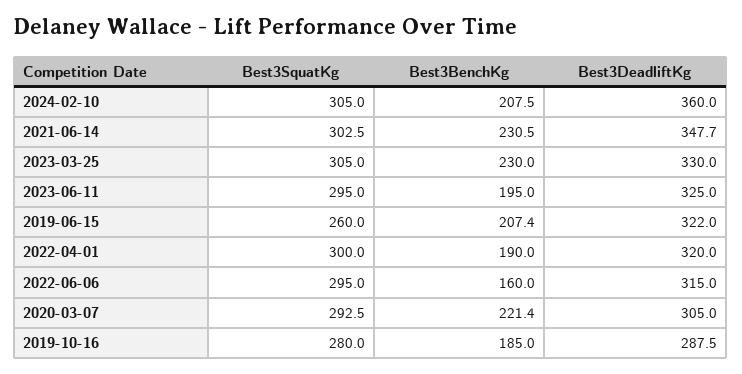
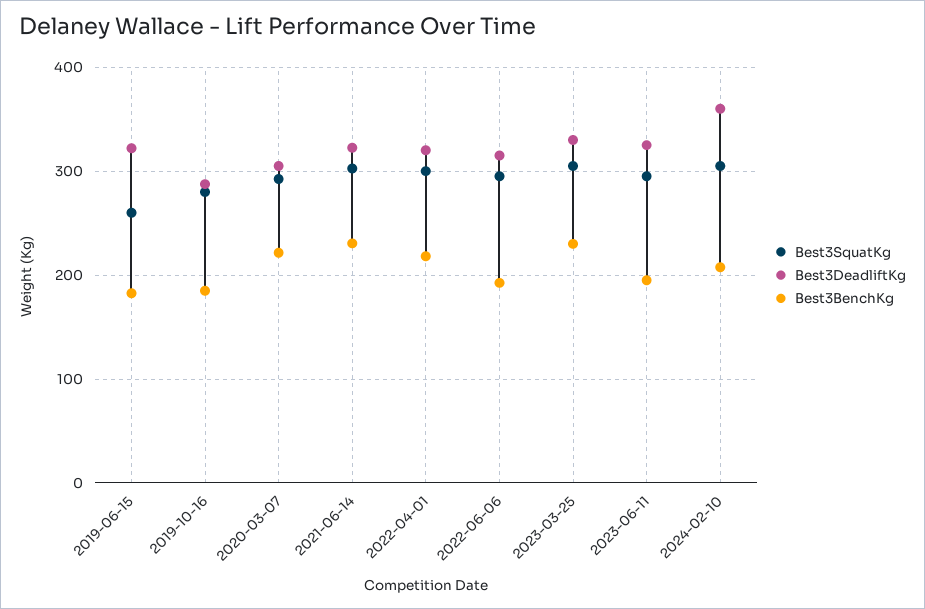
Best3DeadliftKg, 2021-06-14: 347.7 -> 320
Best3BenchKg, 2019-06-15: 207.4 -> 180
Best3BenchKg, 2022-04-01: 190 -> 220
Best3BenchKg, 2022-06-06: 160 -> 190

